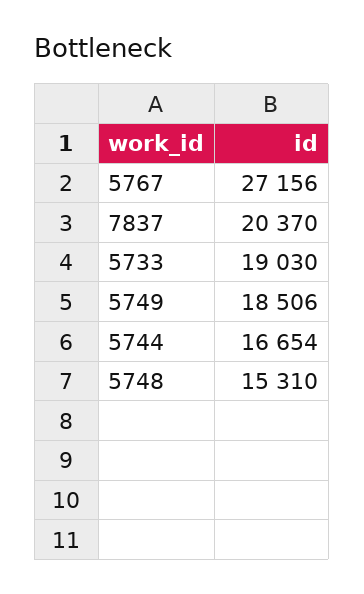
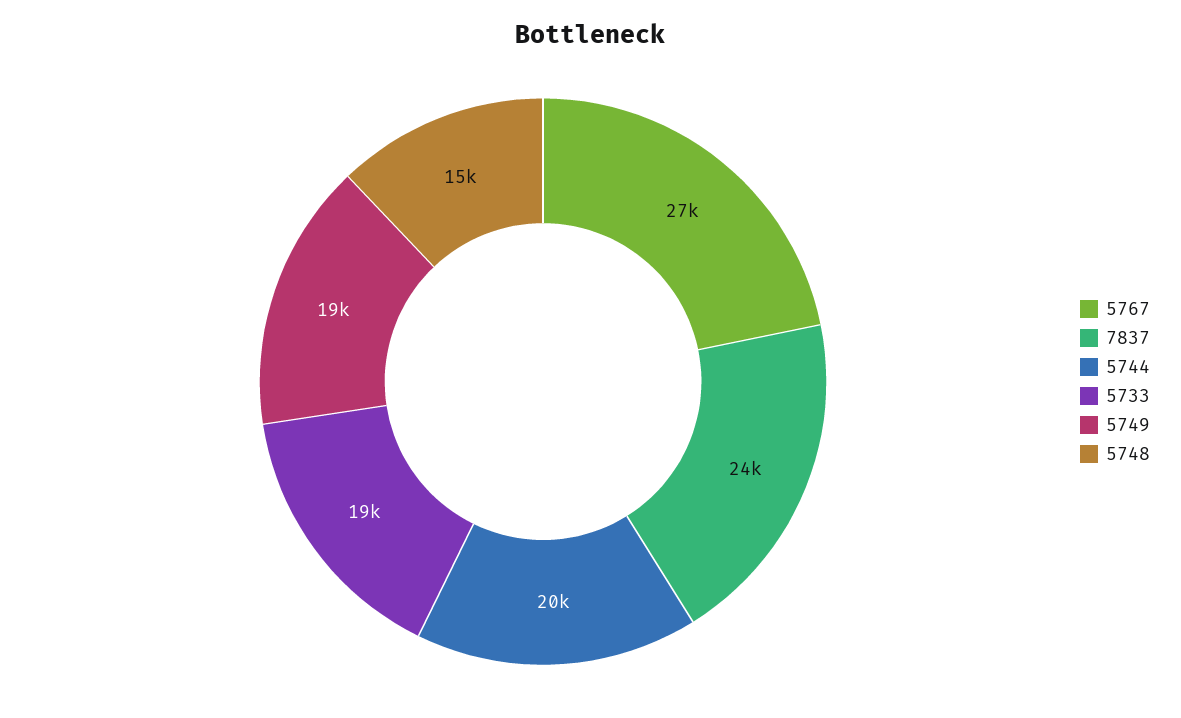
7837: 20370 -> 24000
5744: 16654 -> 20000

